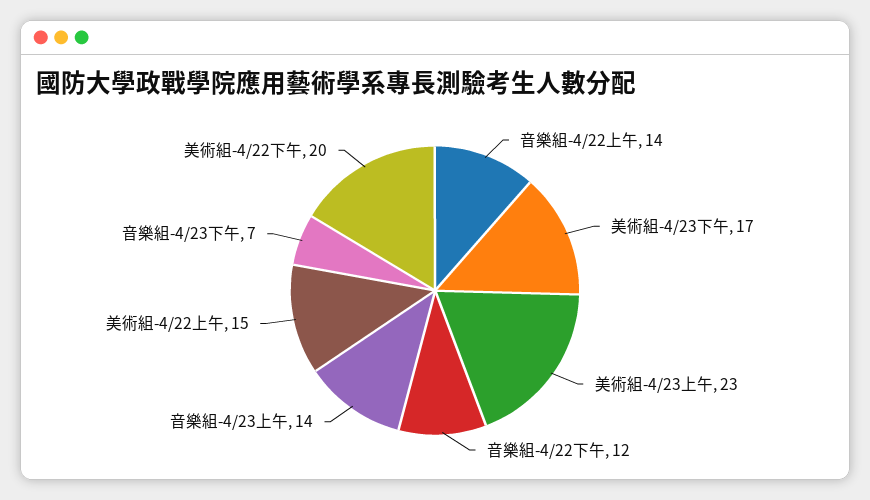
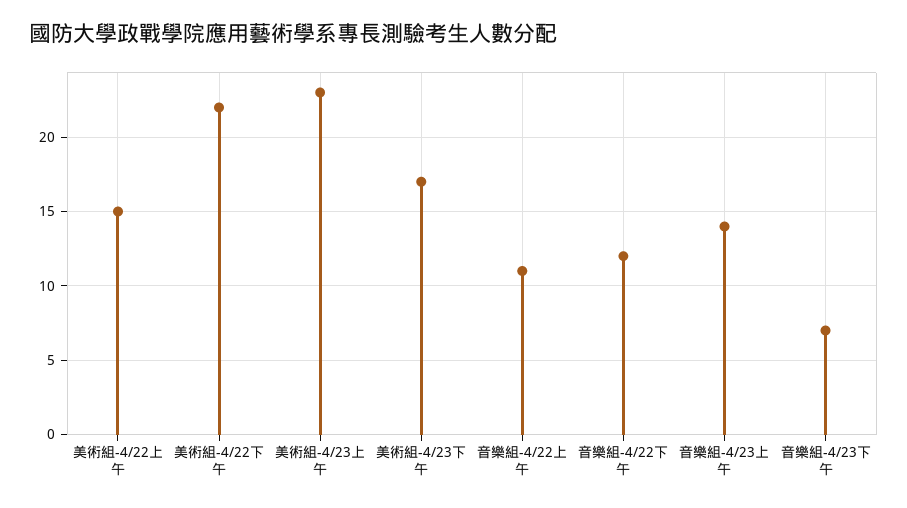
音樂組-4/22上午: 14 -> 11
美術組-4/22下午: 20 -> 22

